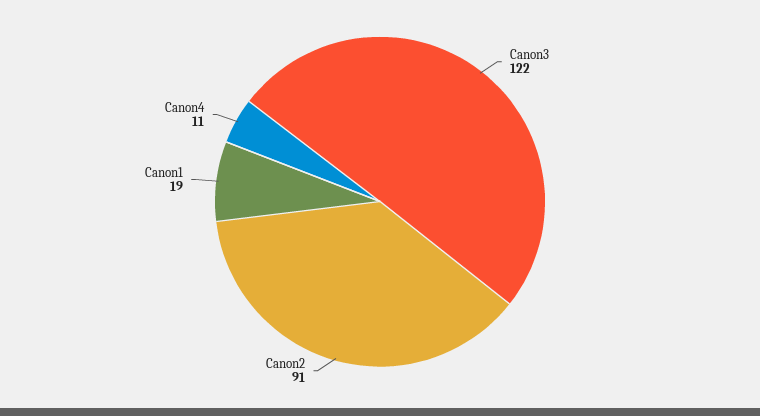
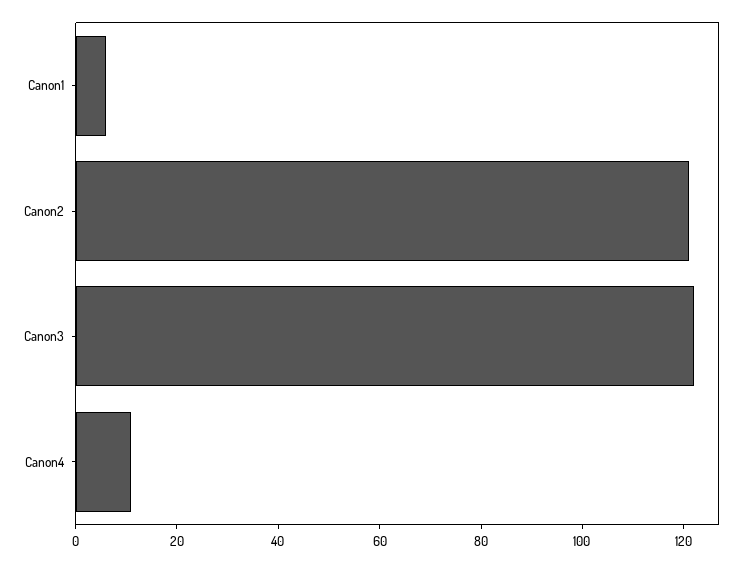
Canon2: 91 -> 120
Canon1: 19 -> 5

